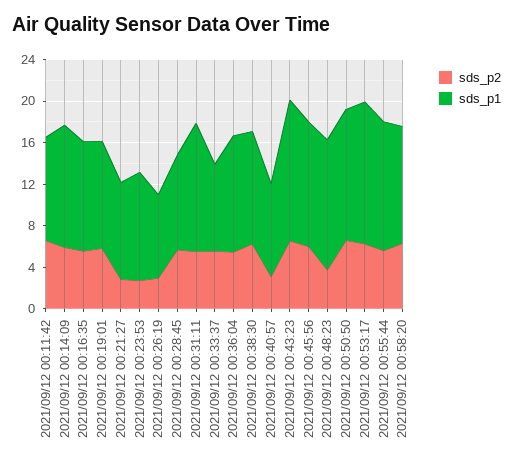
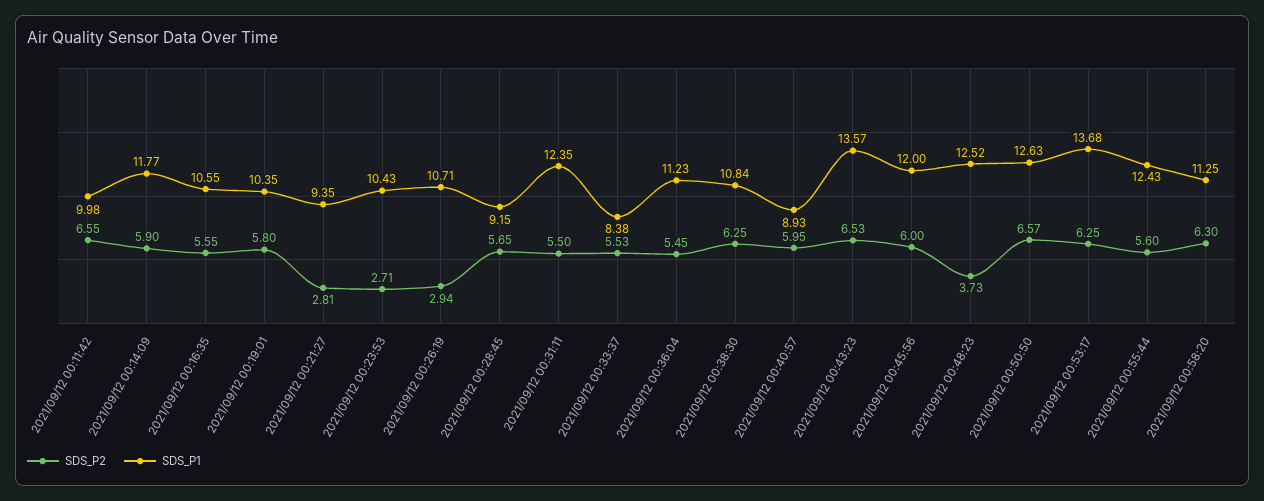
sds_p1, 2021/09/12 00:26:19: 8 -> 10.71
sds_p2, 2021/09/12 00:40:57: 3 -> 5.95

